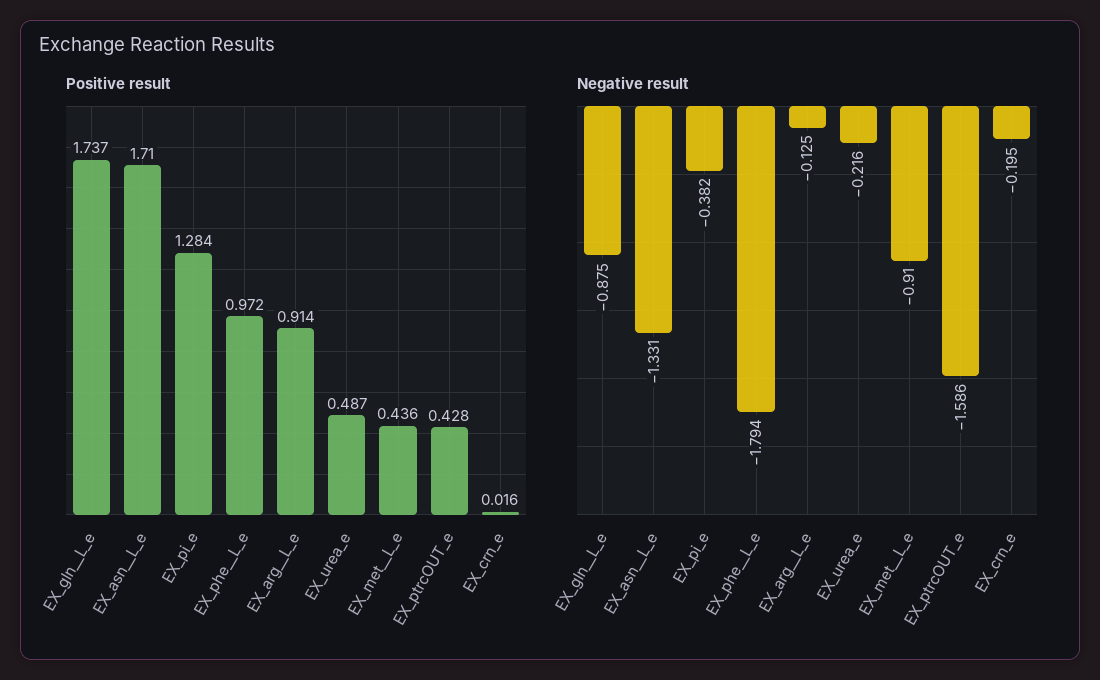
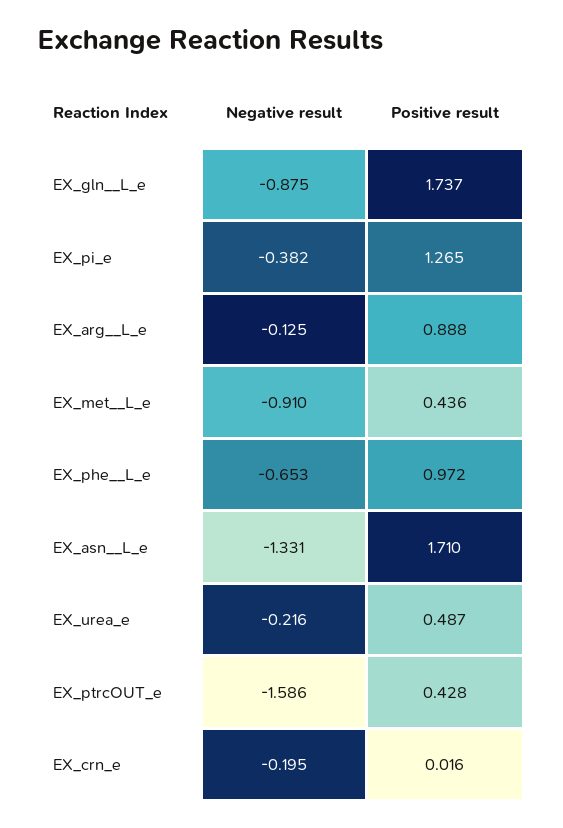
Positive result, EX_pi_e: 1.284 -> 1.265
Positive result, EX_arg__L_e: 0.914 -> 0.888
Negative result, EX_phe__L_e: -1.794 -> -0.653

